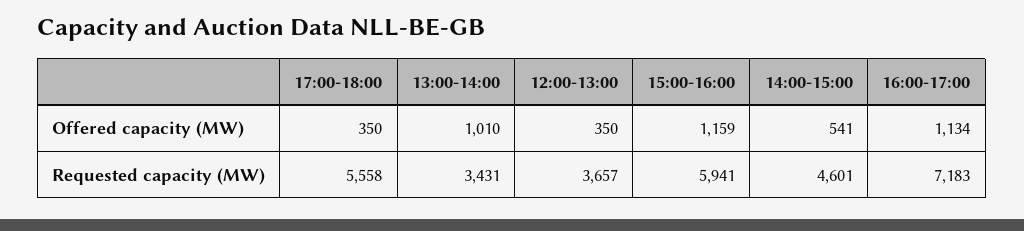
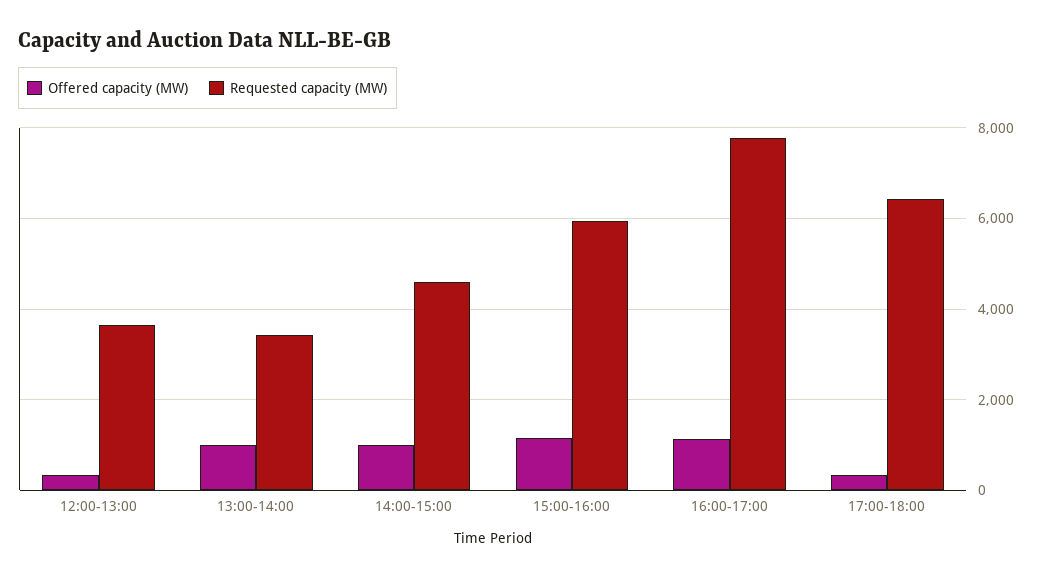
Offered capacity (MW), 14:00-15:00: 541 -> 1000
Requested capacity (MW), 17:00-18:00: 5558 -> 6400
Requested capacity (MW), 16:00-17:00: 7183 -> 7800

